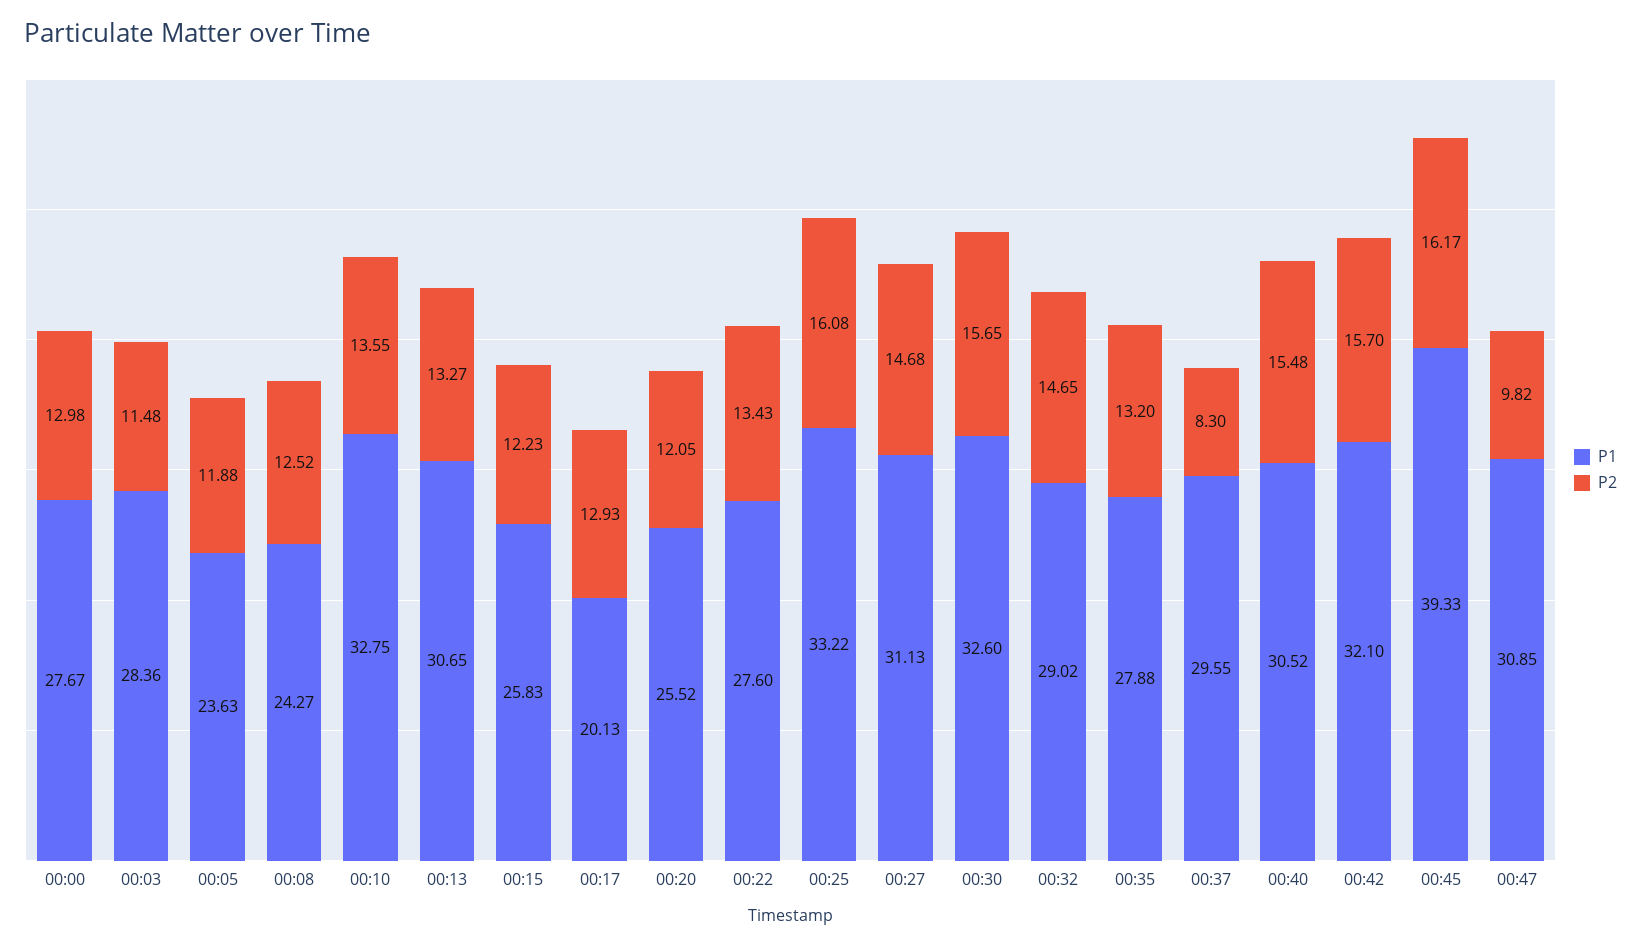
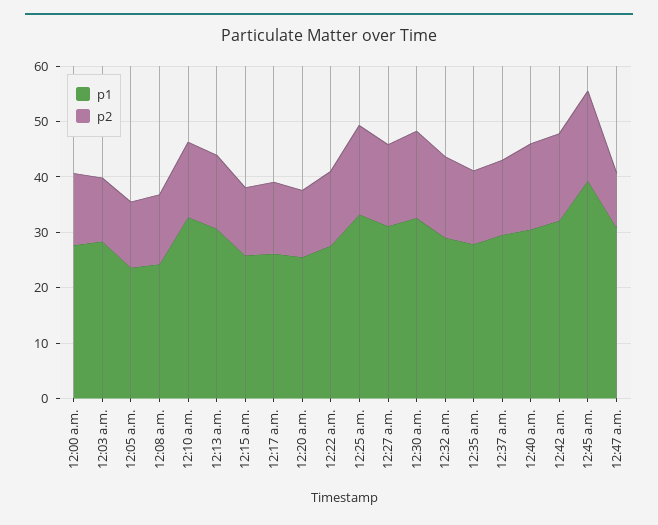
P1, 00:17: 20.13 -> 26
P2, 00:37: 8.3 -> 14

